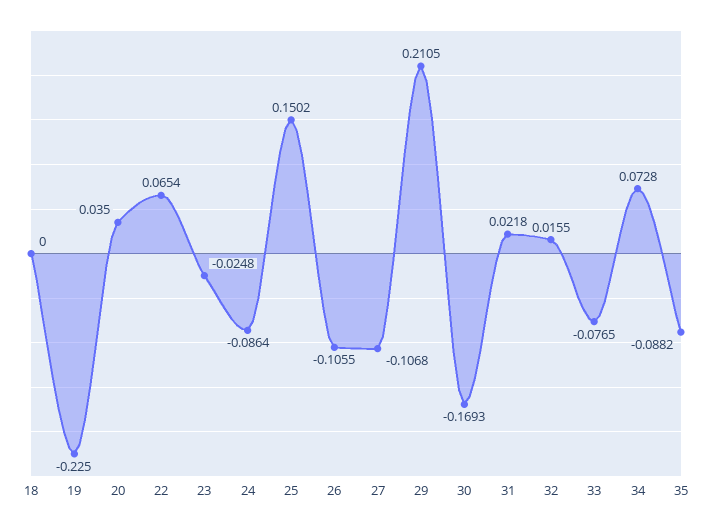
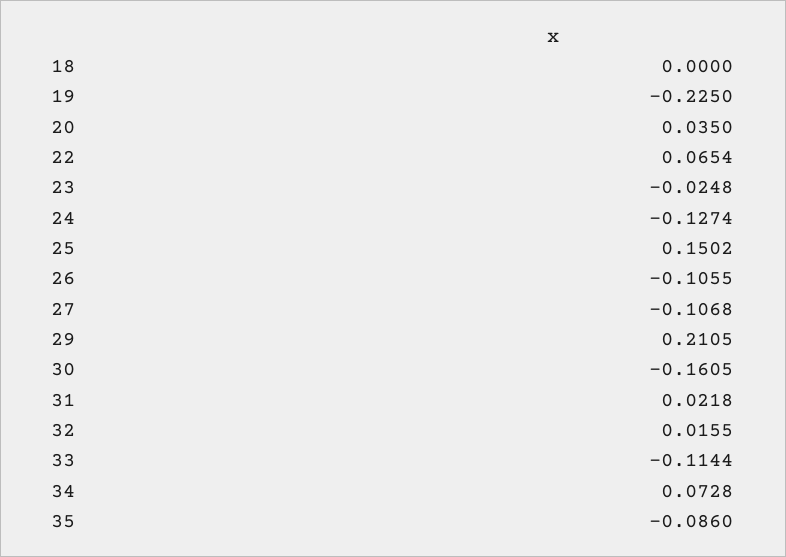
24: -0.0864 -> -0.1274
30: -0.1693 -> -0.1605
33: -0.0765 -> -0.1144
35: -0.0882 -> -0.086

